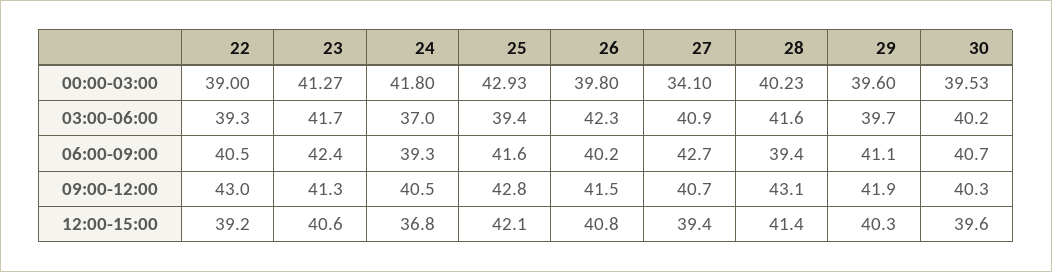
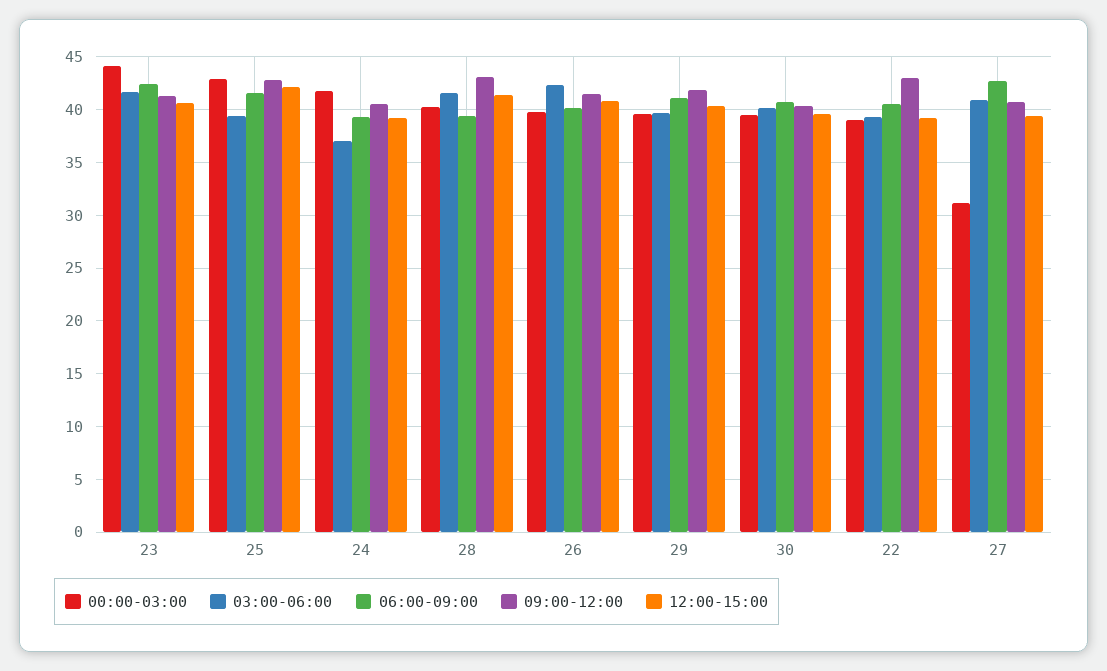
00:00-03:00, 23: 41.27 -> 44
00:00-03:00, 27: 34.1 -> 31
12:00-15:00, 24: 36.8 -> 39

